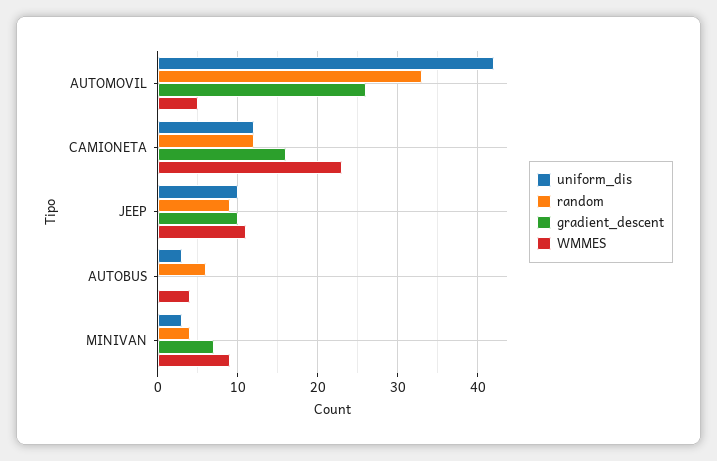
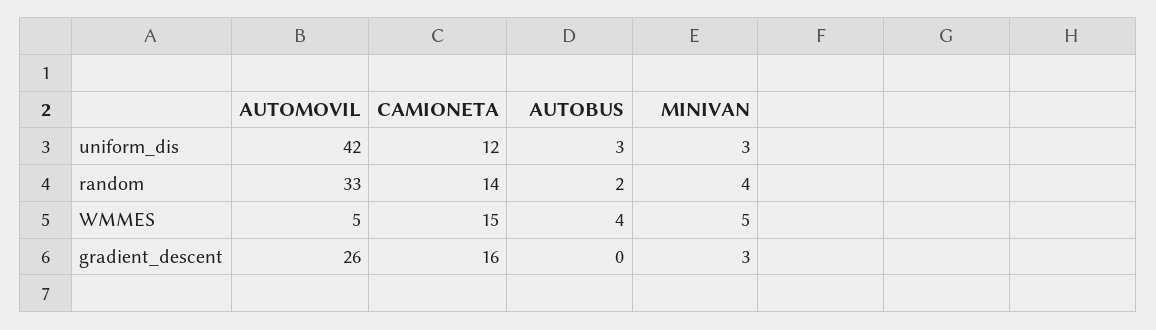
random, CAMIONETA: 12 -> 14
WMMES, CAMIONETA: 23 -> 15
uniform_dis, JEEP: 10 -> none
random, JEEP: 9 -> none
gradient_descent, JEEP: 10 -> none
WMMES, JEEP: 11 -> none
random, AUTOBUS: 6 -> 2
gradient_descent, MINIVAN: 7 -> 3
WMMES, MINIVAN: 9 -> 5

